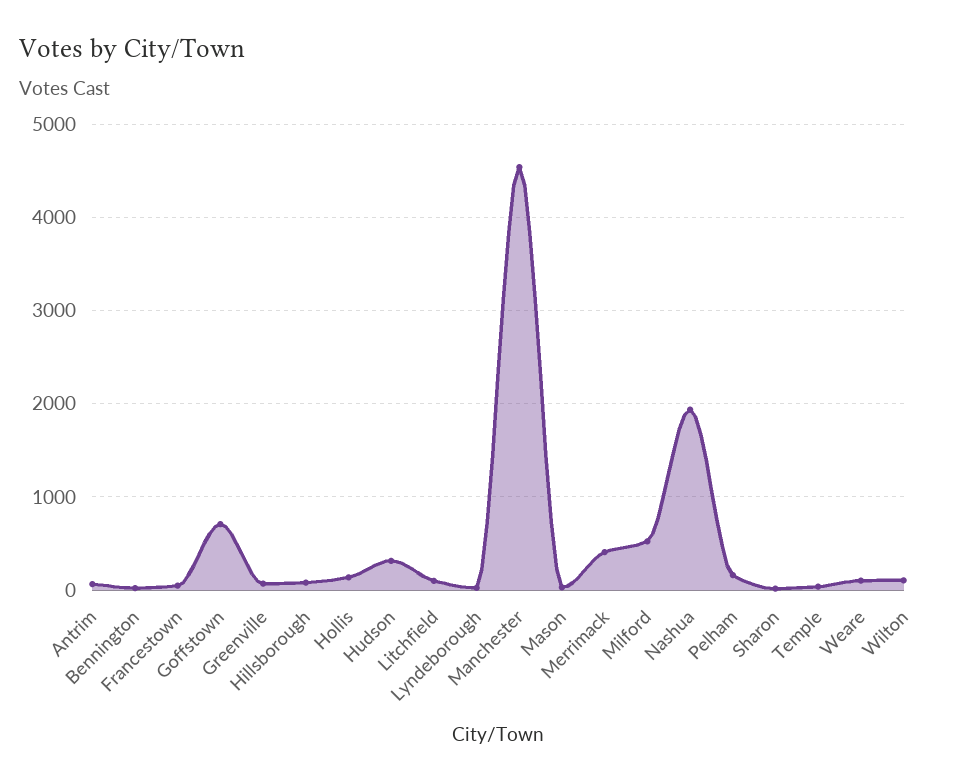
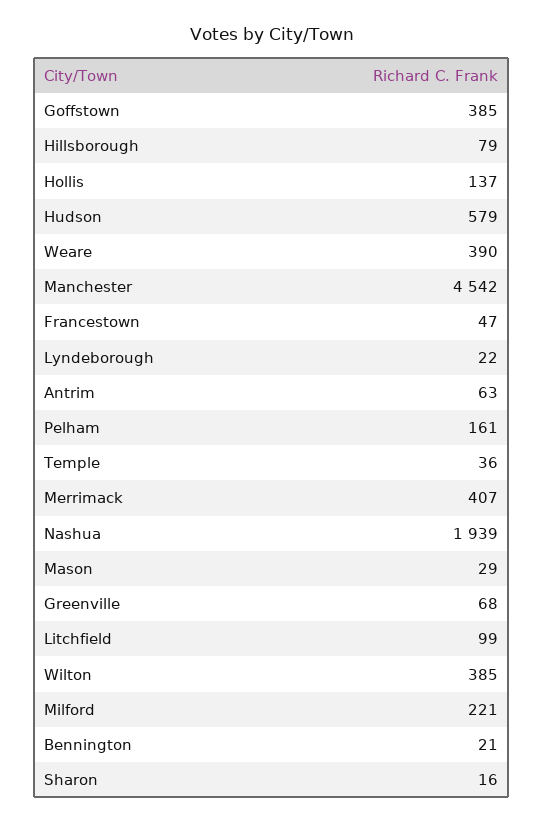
Goffstown: 700 -> 385
Hudson: 300 -> 579
Milford: 500 -> 221
Weare: 100 -> 390
Wilton: 100 -> 385

